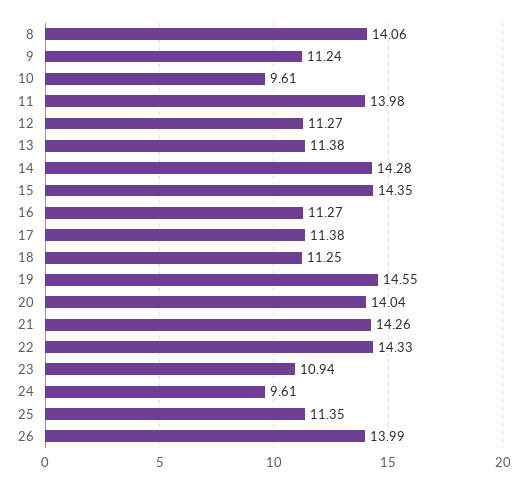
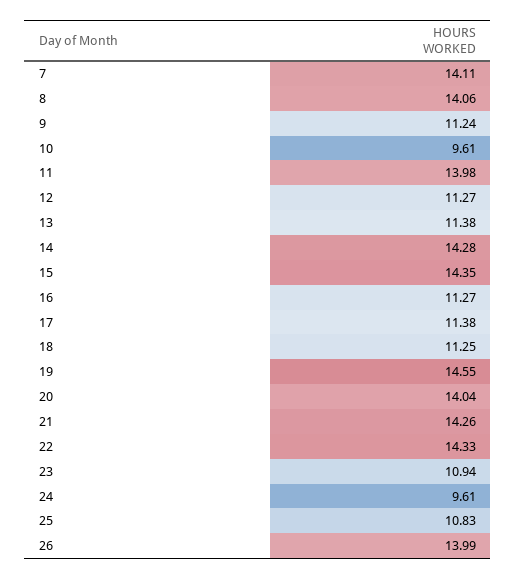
25: 11.35 -> 10.83
7: none -> 14.11

